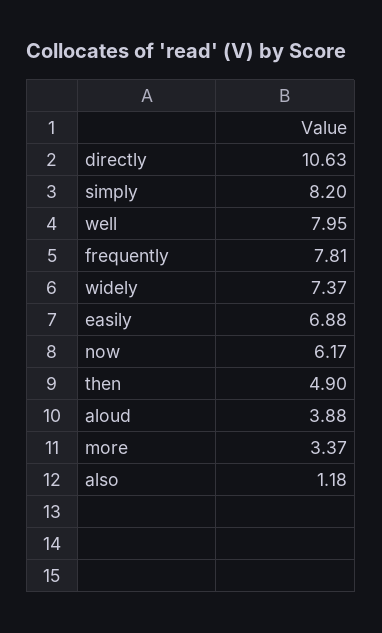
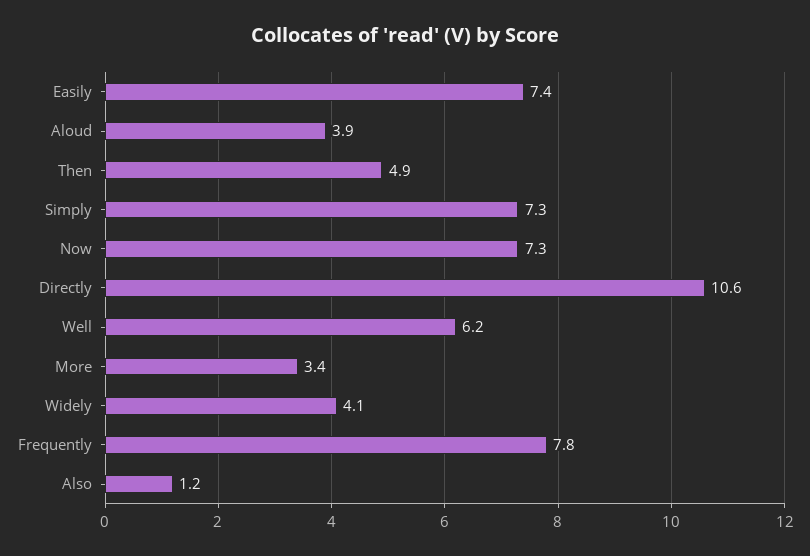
simply: 8.2 -> 7.3
well: 7.95 -> 6.2
widely: 7.37 -> 4.1
easily: 6.88 -> 7.4
now: 6.17 -> 7.3

